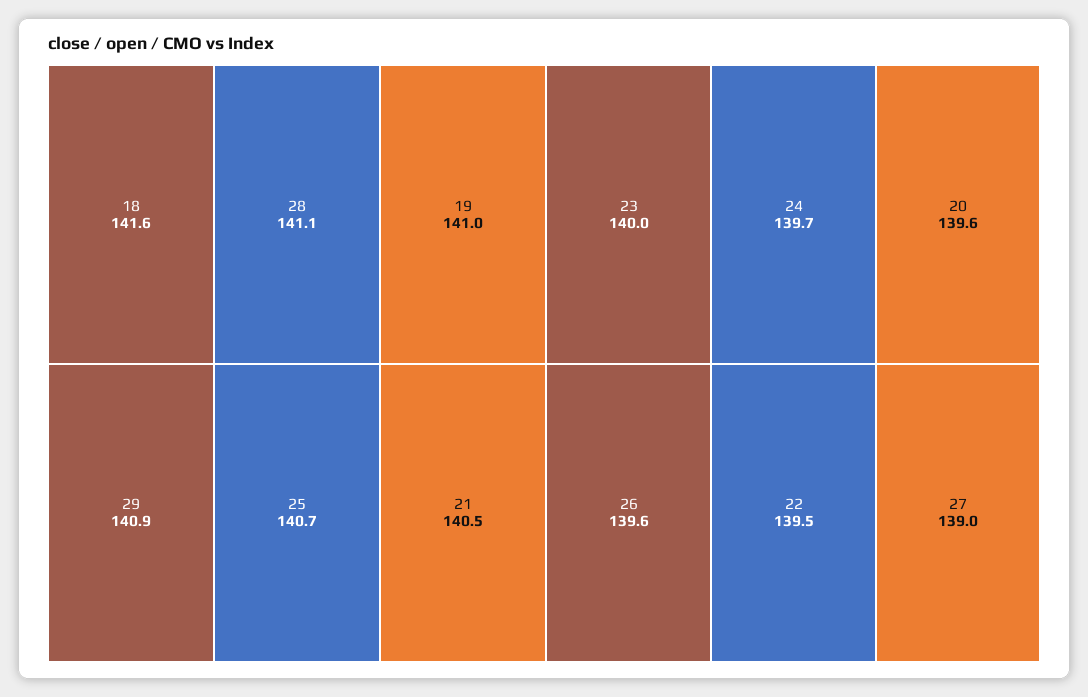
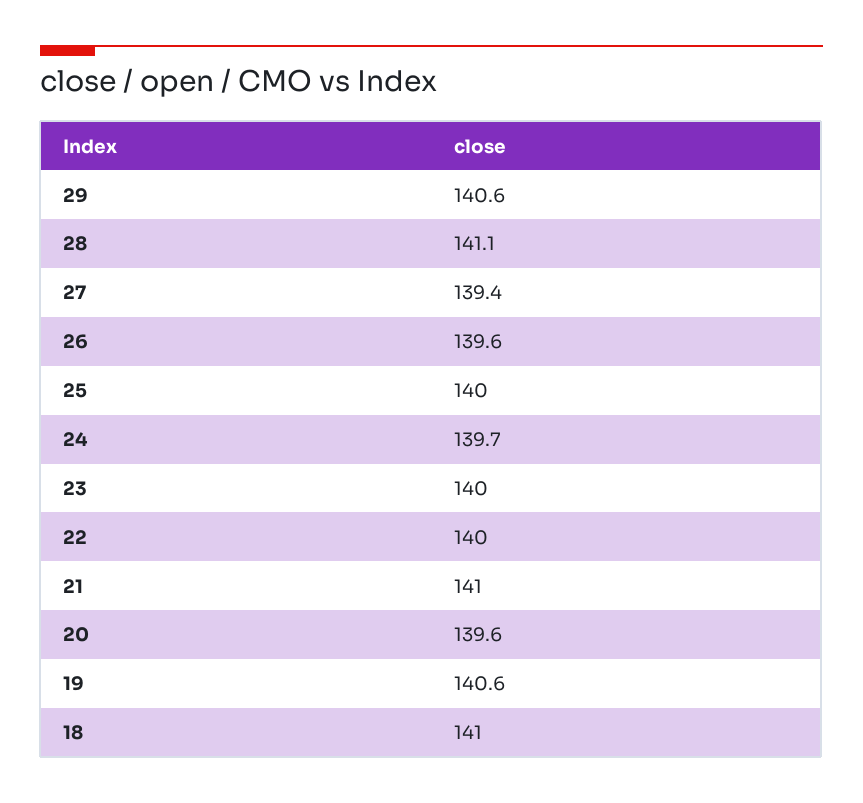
18: 141.6 -> 141
19: 141 -> 140.6
29: 140.9 -> 140.6
25: 140.7 -> 140
21: 140.5 -> 141
22: 139.5 -> 140
27: 139 -> 139.4

